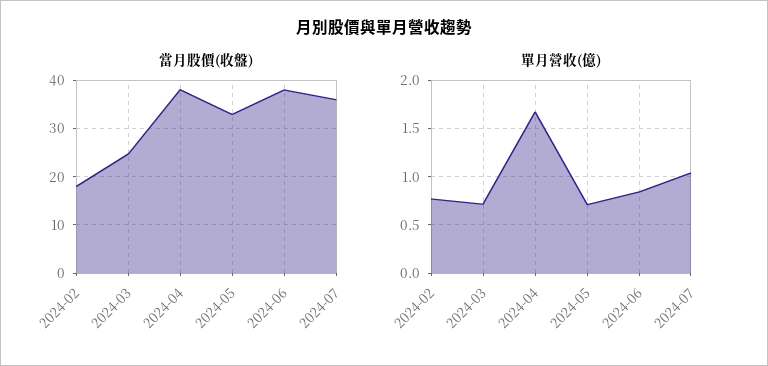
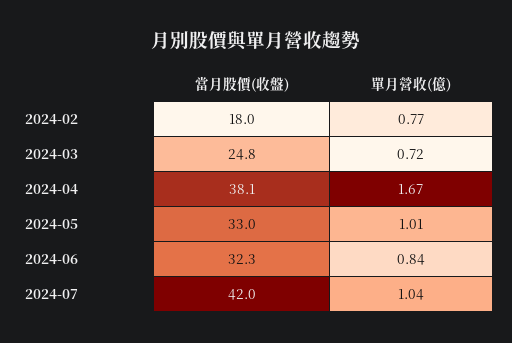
當月股價(收盤), 2024-06: 38 -> 32.3
當月股價(收盤), 2024-07: 36 -> 42
單月營收(億), 2024-05: 0.7 -> 1.01

